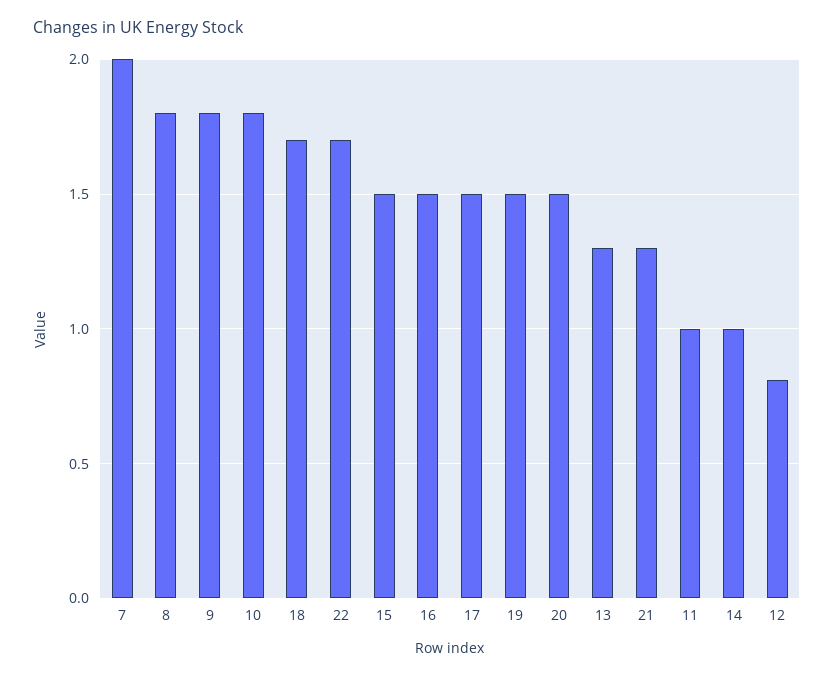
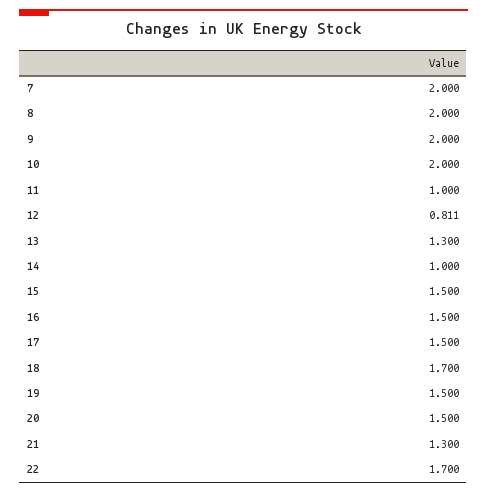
8: 1.8 -> 2
9: 1.8 -> 2
10: 1.8 -> 2

